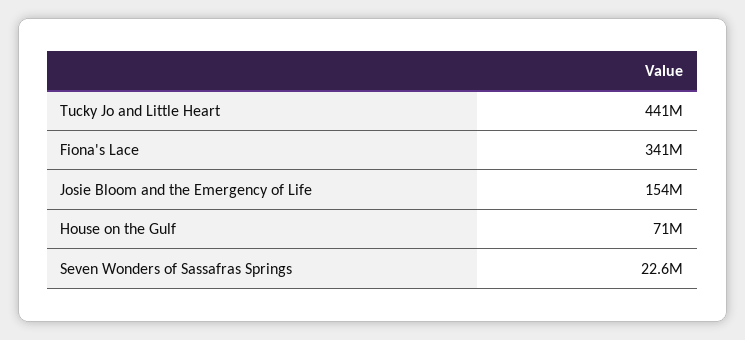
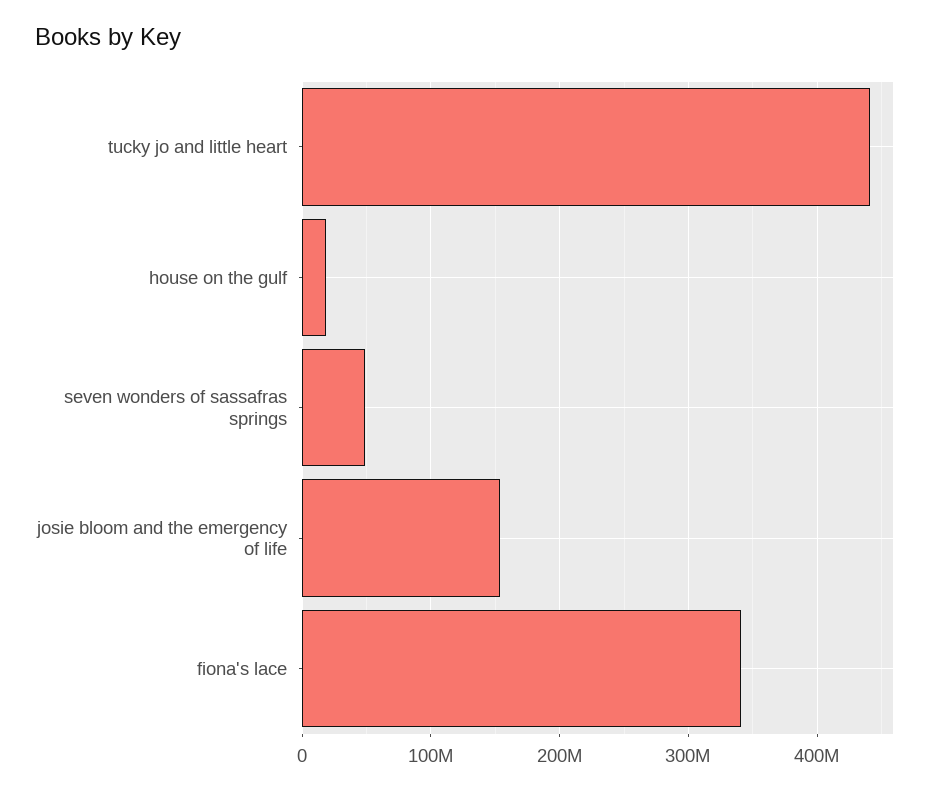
House on the Gulf: 71000000 -> 20000000
Seven Wonders of Sassafras Springs: 22600000 -> 50000000

